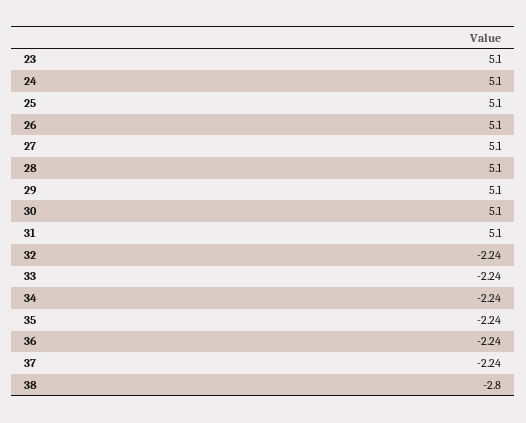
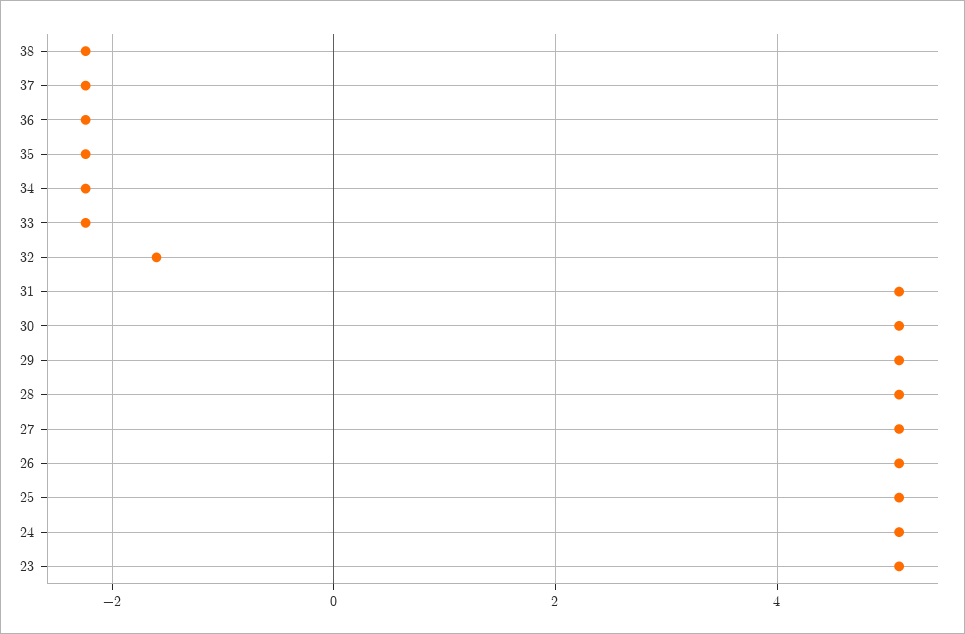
32: -2.24 -> -1.6
38: -2.8 -> -2.2

